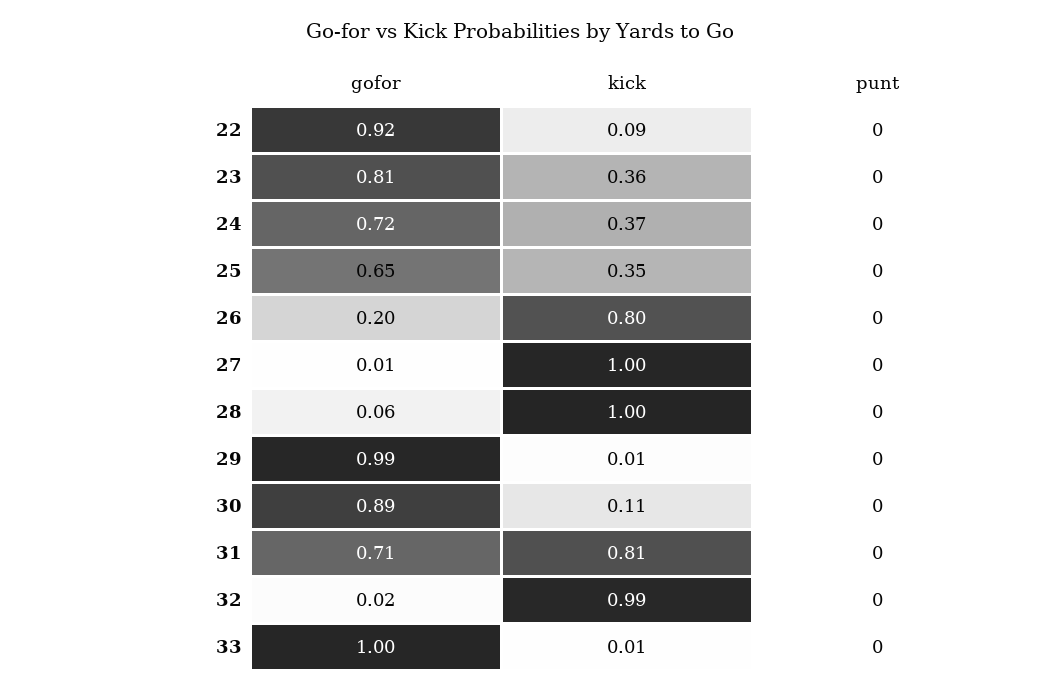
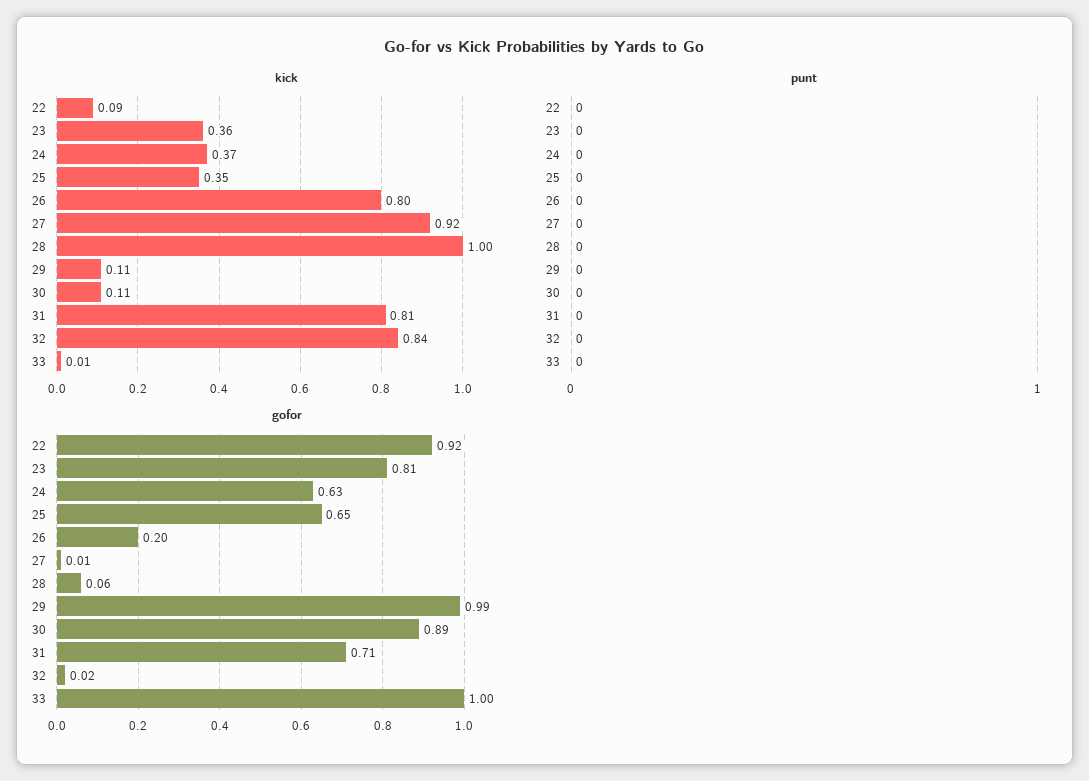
gofor, 24: 0.72 -> 0.63
kick, 27: 1 -> 0.92
kick, 29: 0.01 -> 0.11
kick, 32: 0.99 -> 0.84

